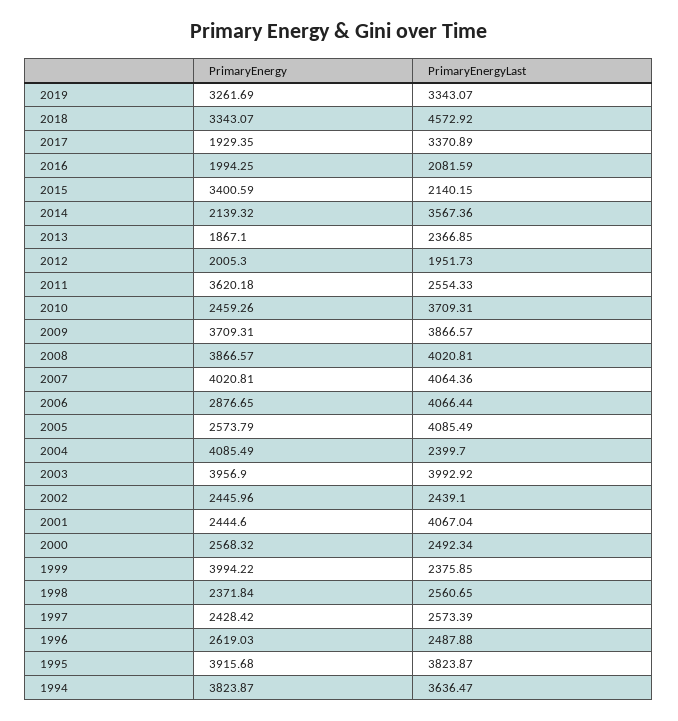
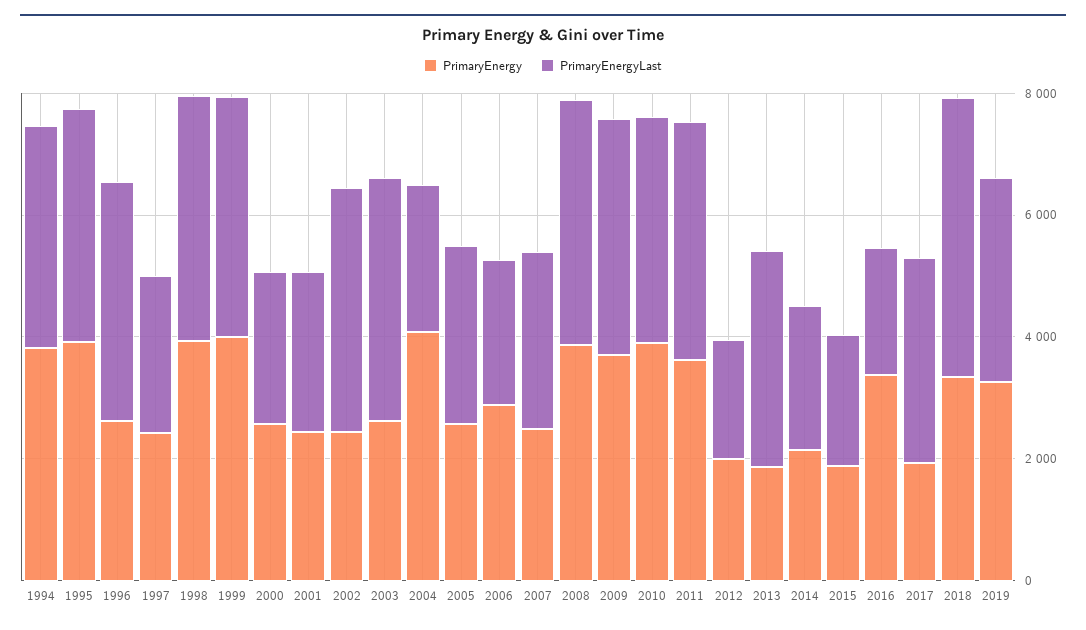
PrimaryEnergy, 2016: 1994.25 -> 3500
PrimaryEnergy, 2015: 3400.59 -> 2000
PrimaryEnergyLast, 2014: 3567.36 -> 2500
PrimaryEnergyLast, 2013: 2366.85 -> 3500
PrimaryEnergyLast, 2011: 2554.33 -> 4000
PrimaryEnergy, 2010: 2459.26 -> 4000
PrimaryEnergy, 2007: 4020.81 -> 2500
PrimaryEnergyLast, 2007: 4064.36 -> 3000
PrimaryEnergyLast, 2006: 4066.44 -> 2500
PrimaryEnergyLast, 2005: 4085.49 -> 3000
PrimaryEnergy, 2003: 3956.9 -> 2500
PrimaryEnergyLast, 2002: 2439.1 -> 4000
PrimaryEnergyLast, 2001: 4067.04 -> 2500
PrimaryEnergyLast, 1999: 2375.85 -> 4000
PrimaryEnergy, 1998: 2371.84 -> 4000
PrimaryEnergyLast, 1998: 2560.65 -> 4000
PrimaryEnergyLast, 1996: 2487.88 -> 4000

